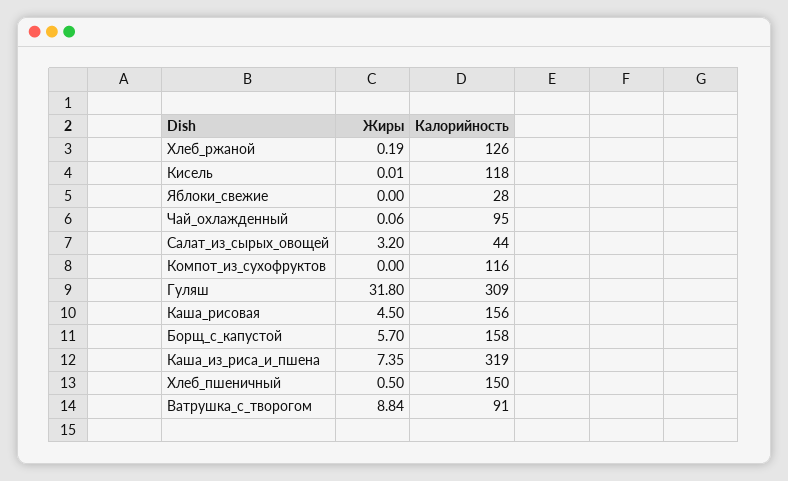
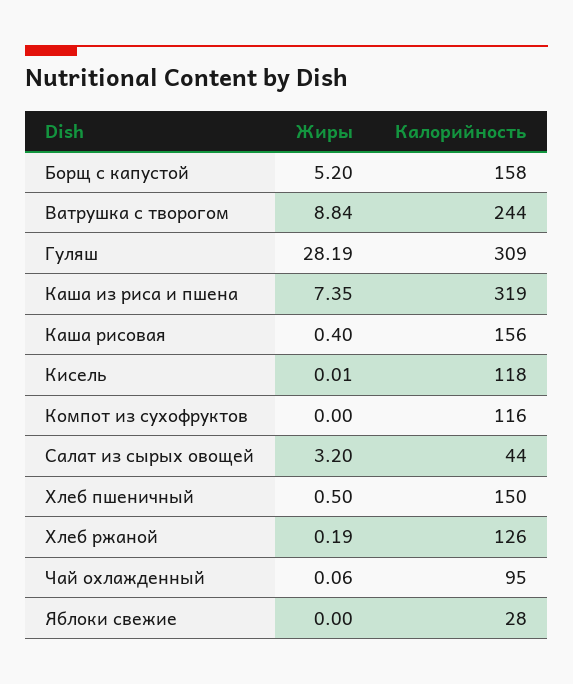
Жиры, Гуляш: 31.8 -> 28.19
Жиры, Каша_рисовая: 4.5 -> 0.4
Жиры, Борщ_с_капустой: 5.7 -> 5.2
Калорийность, Ватрушка_с_творогом: 91 -> 244

